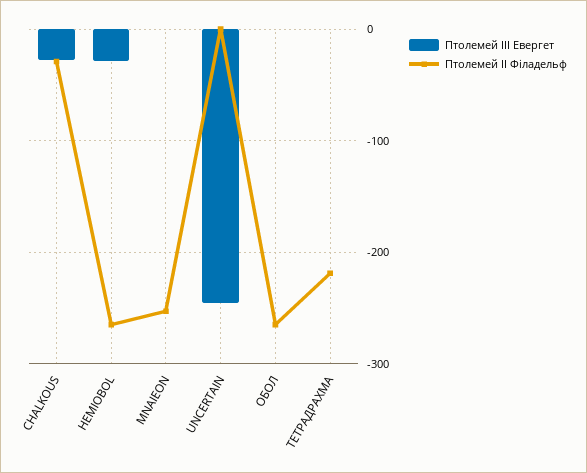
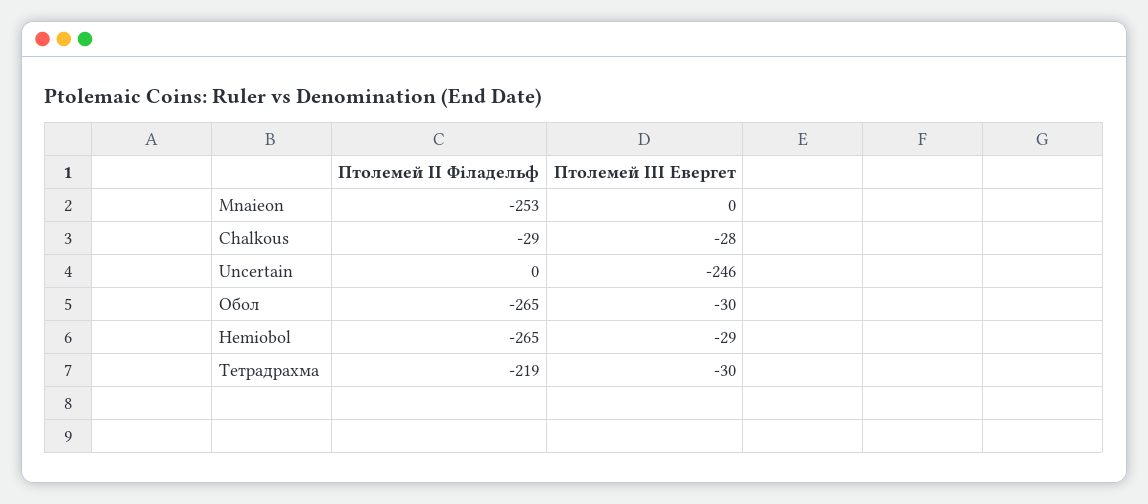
Птолемей ІІІ Евергет, ОБОЛ: 0 -> -30
Птолемей ІІІ Евергет, ТЕТРАДРАХМА: 0 -> -30

